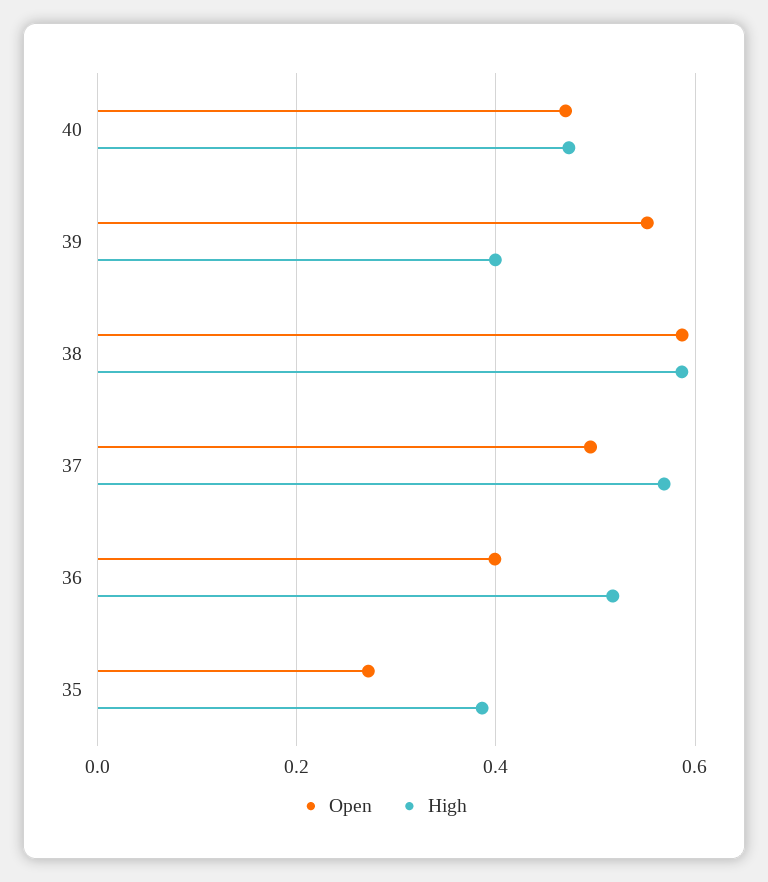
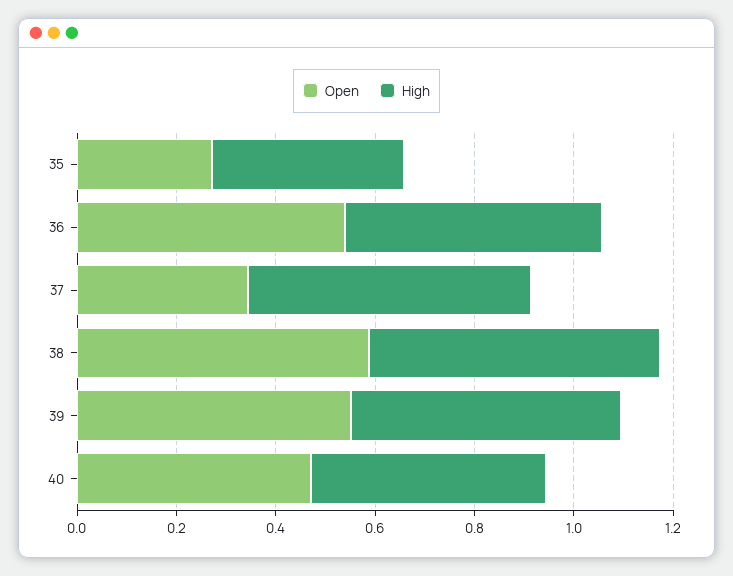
High, 39: 0.4 -> 0.55
Open, 37: 0.5 -> 0.35
Open, 36: 0.4 -> 0.55

